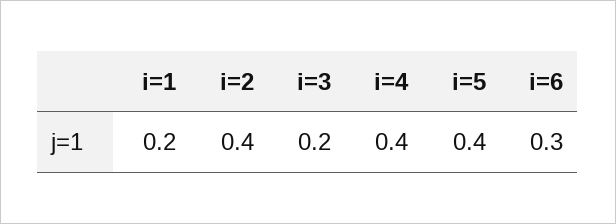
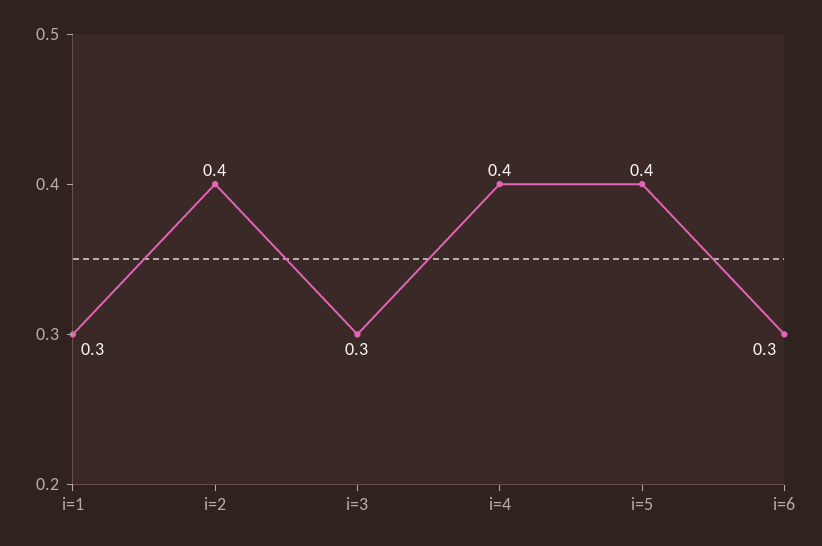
i=1: 0.2 -> 0.3
i=3: 0.2 -> 0.3

